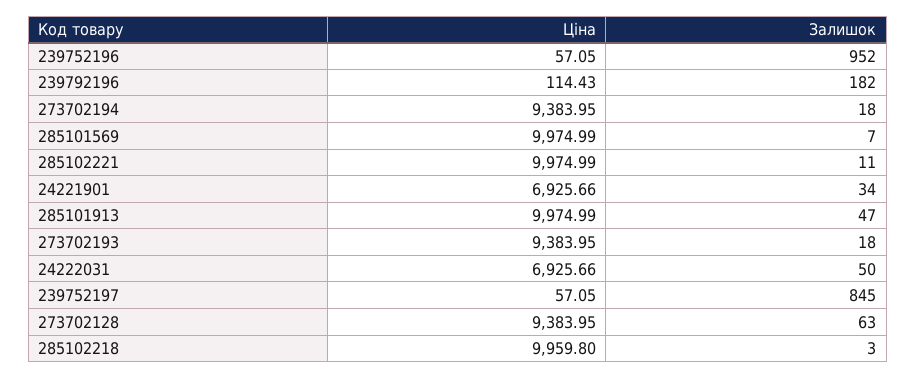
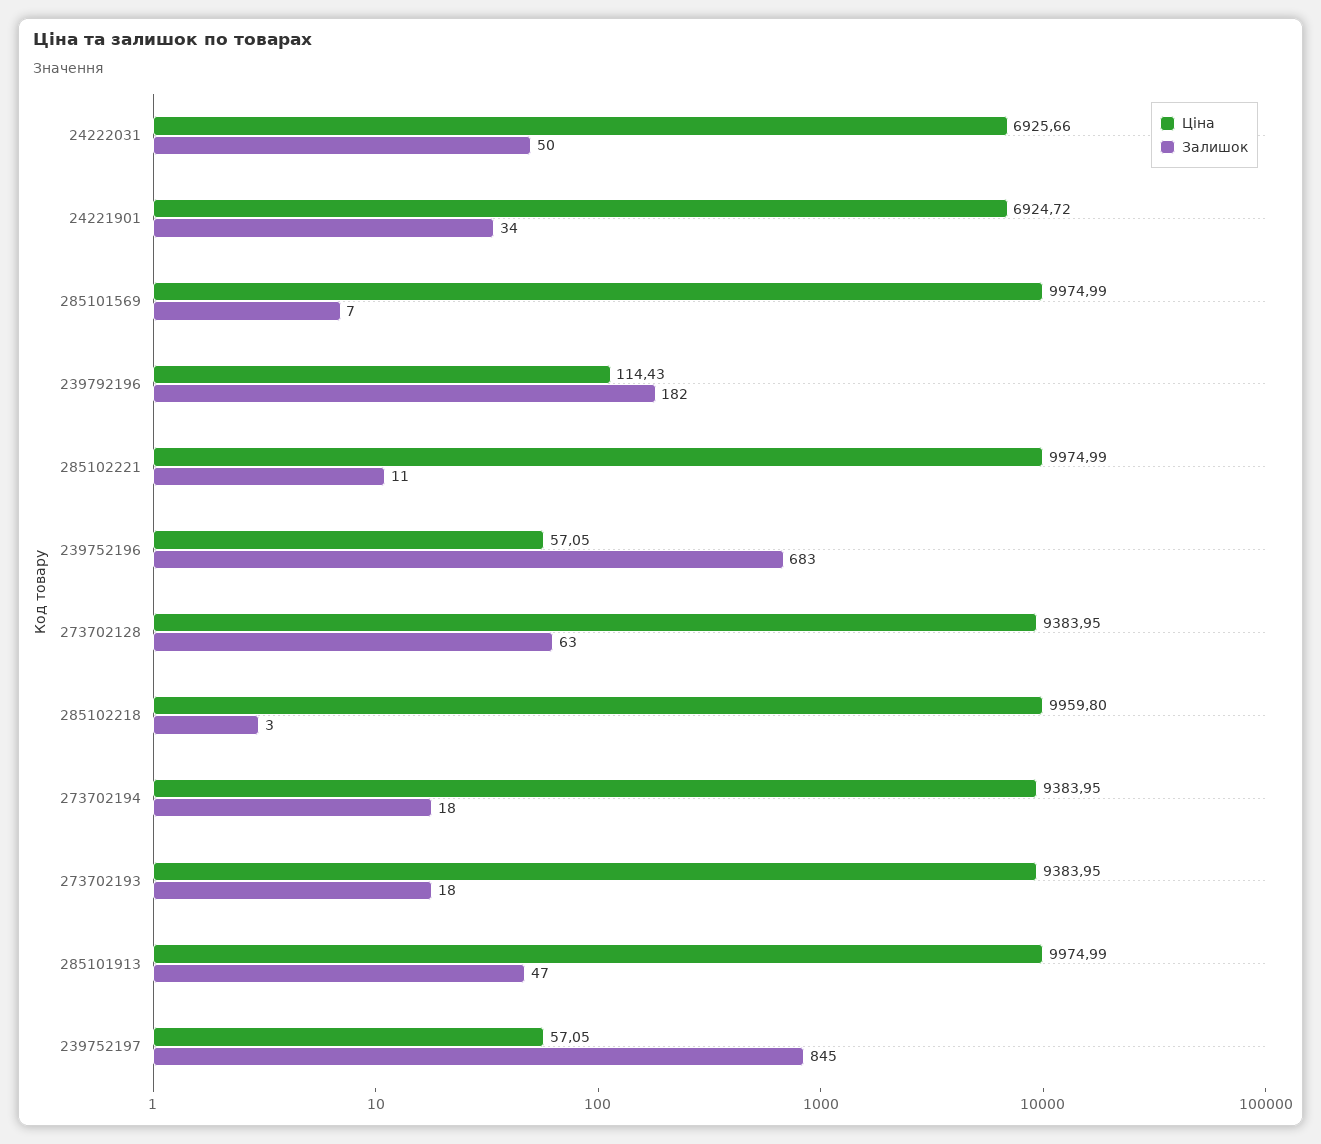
Залишок, 239752196: 952 -> 683
Ціна, 24221901: 6925.66 -> 6924.72

